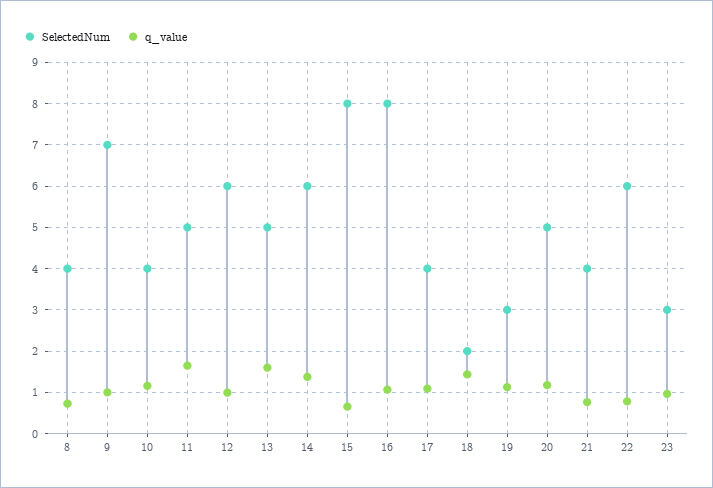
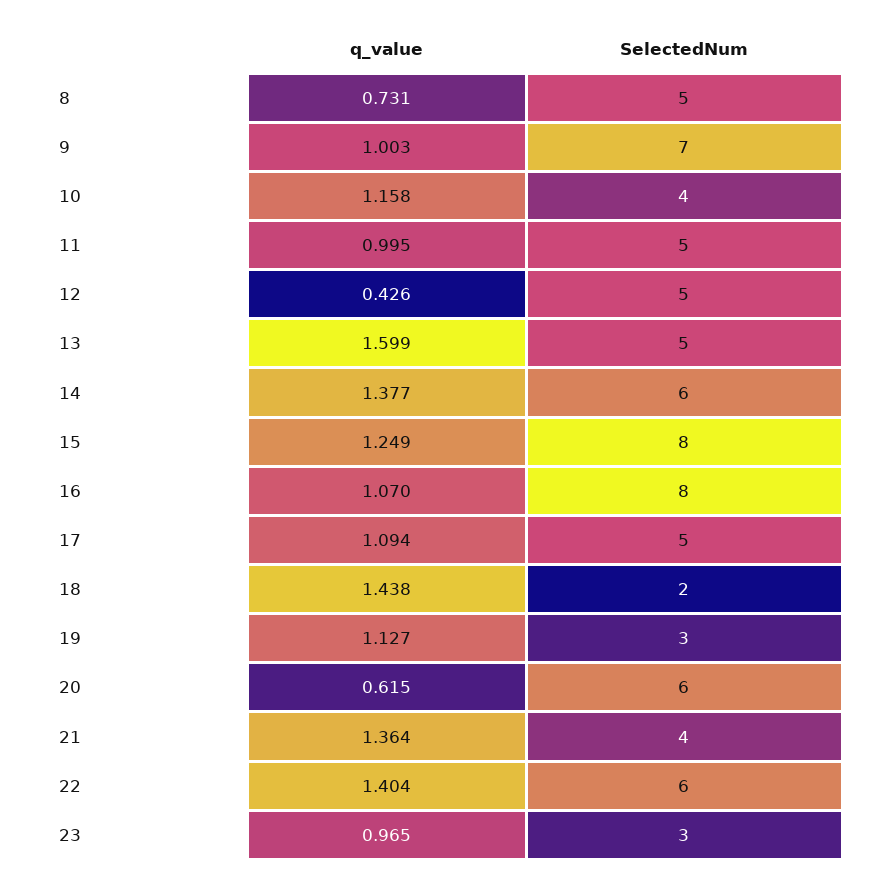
SelectedNum, 8: 4 -> 5
q_value, 11: 1.6 -> 0.995
SelectedNum, 12: 6 -> 5
q_value, 12: 1 -> 0.426
q_value, 15: 0.6 -> 1.249
SelectedNum, 17: 4 -> 5
SelectedNum, 20: 5 -> 6
q_value, 20: 1.2 -> 0.615
q_value, 21: 0.8 -> 1.364
q_value, 22: 0.8 -> 1.404

